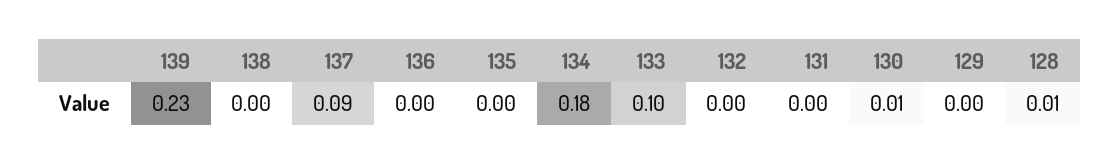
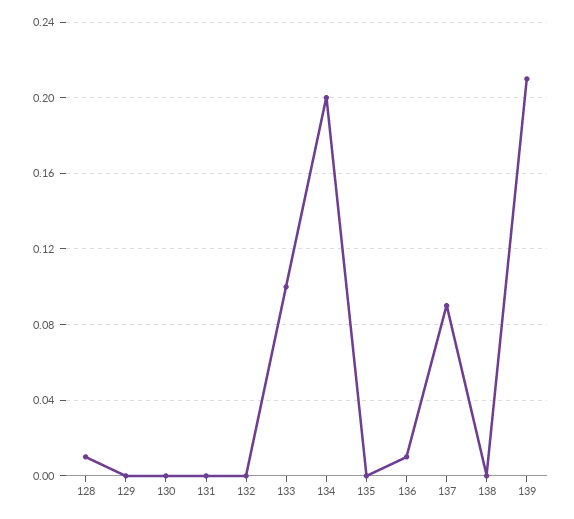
139: 0.23 -> 0.21
136: 0 -> 0.01
134: 0.18 -> 0.2
130: 0.01 -> 0

